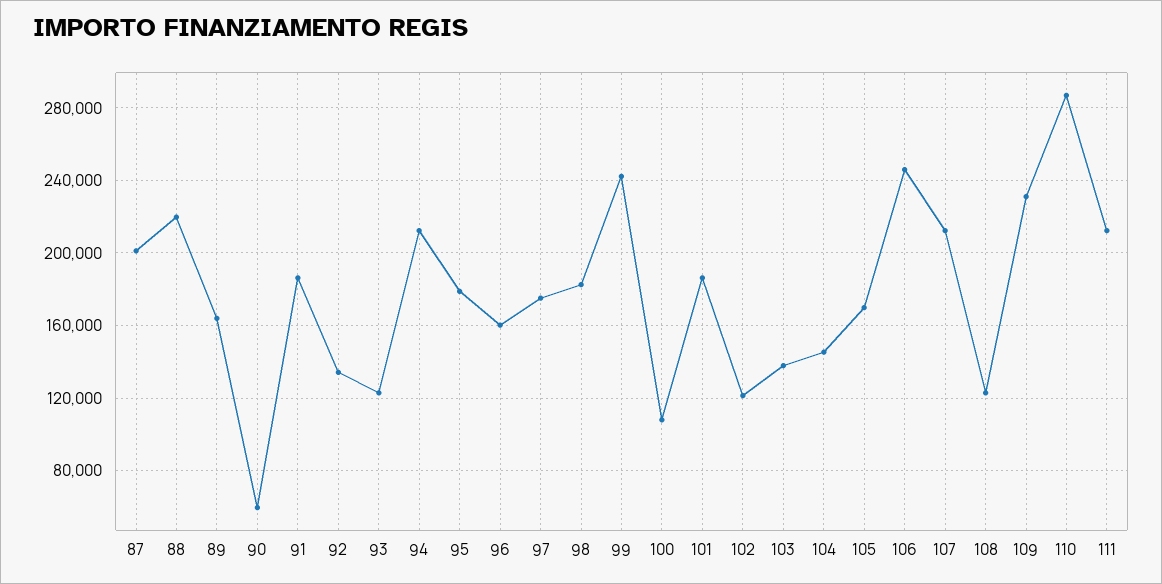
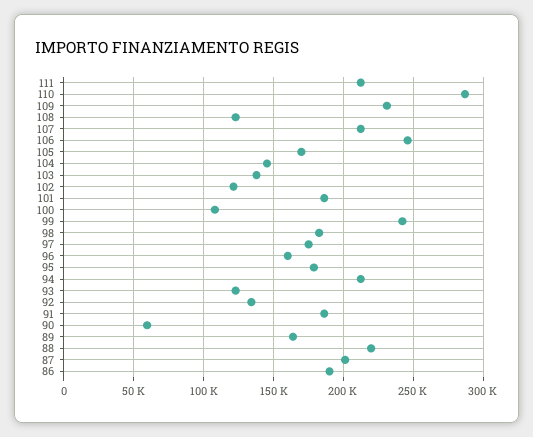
86: none -> 190000

